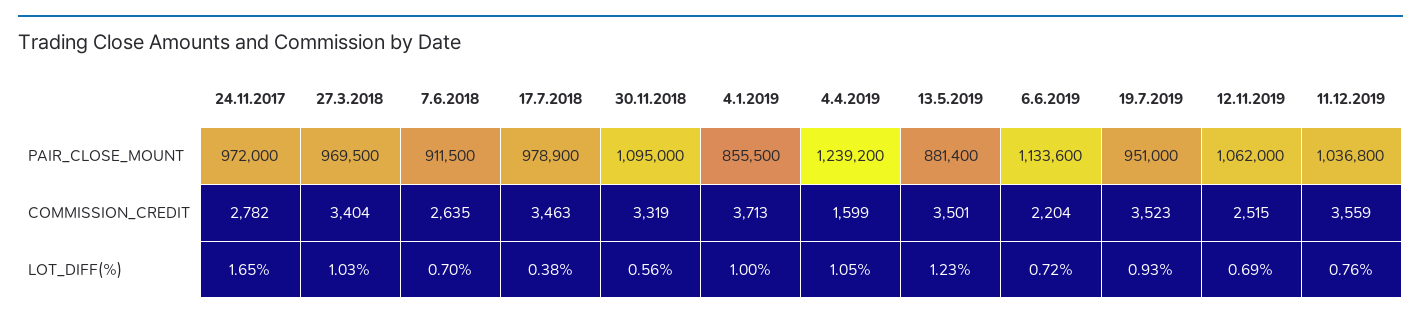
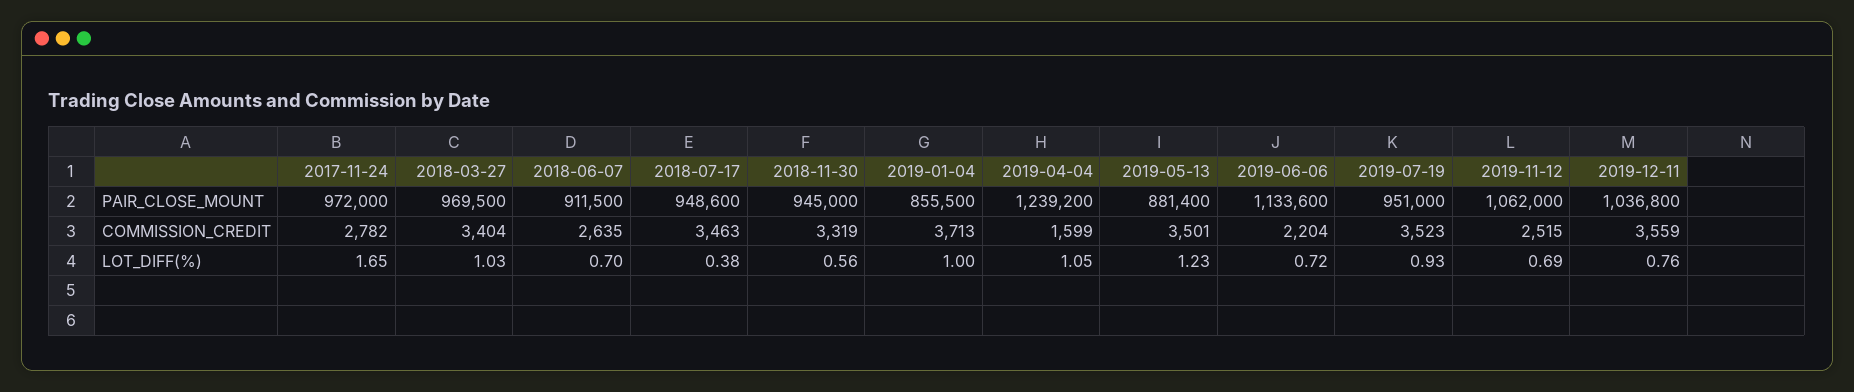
17.7.2018, PAIR_CLOSE_MOUNT: 978900 -> 948600
30.11.2018, PAIR_CLOSE_MOUNT: 1095000 -> 945000

